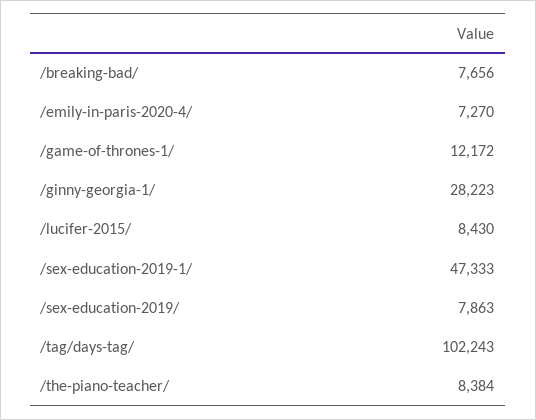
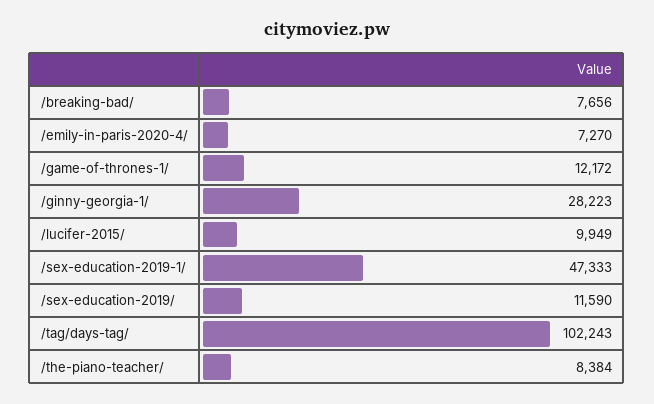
/lucifer-2015/: 8430 -> 9949
/sex-education-2019/: 7863 -> 11590

